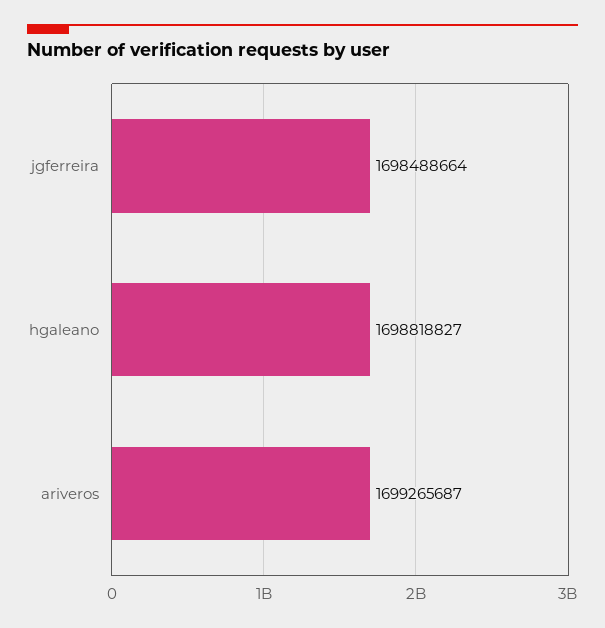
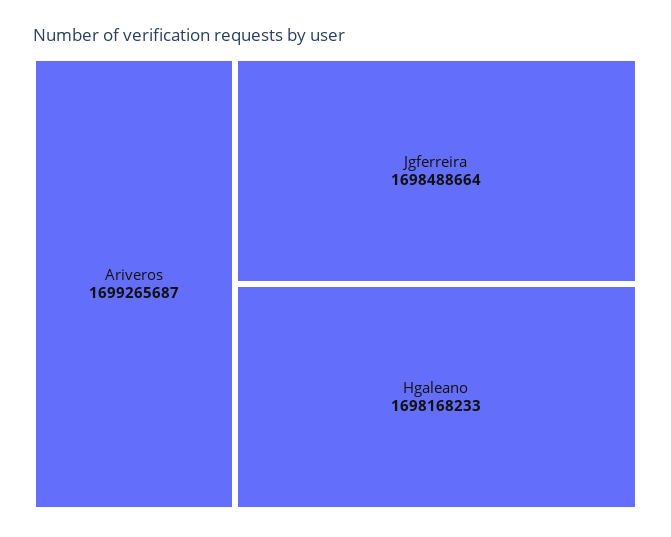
hgaleano: 1698818827 -> 1698168233

